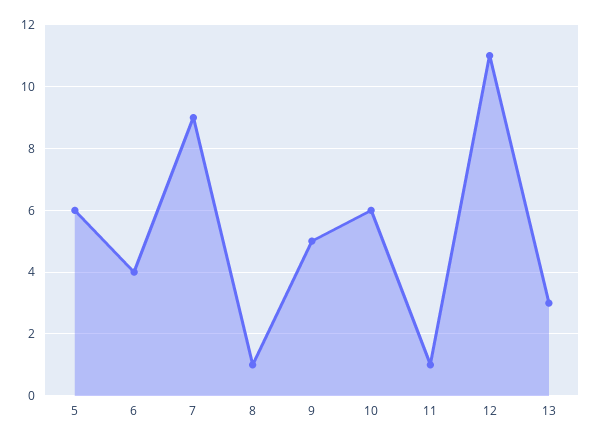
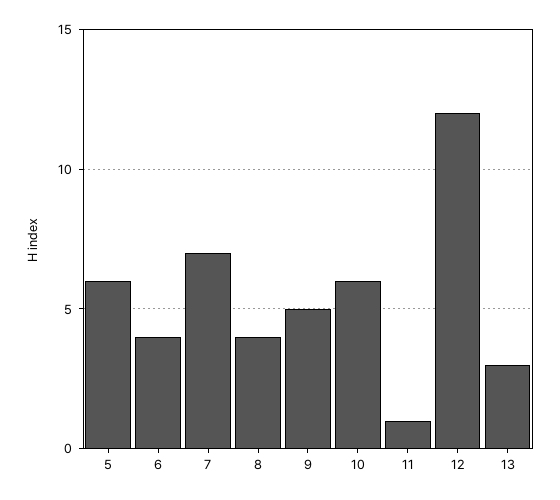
7: 9 -> 7
8: 1 -> 4
12: 11 -> 12

